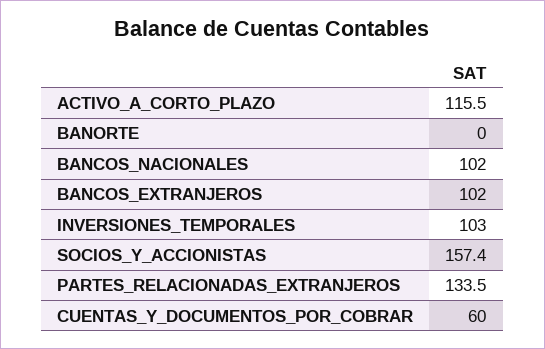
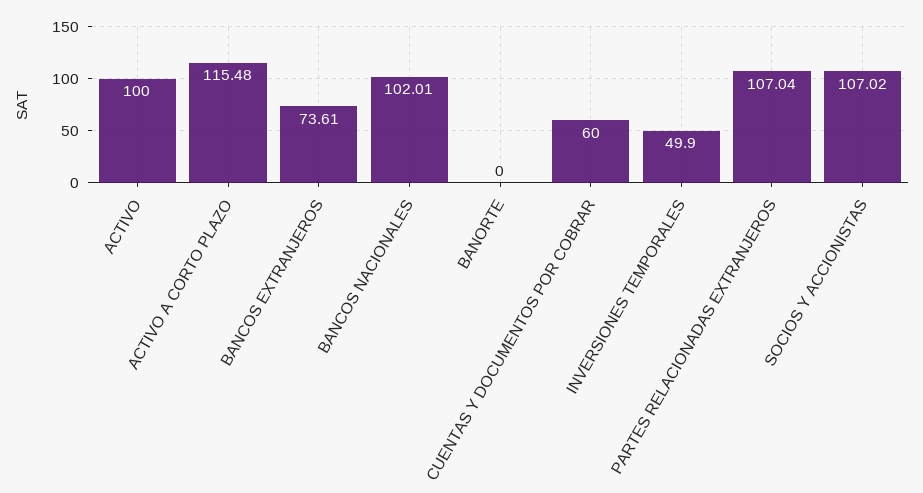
BANCOS_EXTRANJEROS: 102 -> 73.61
INVERSIONES_TEMPORALES: 103 -> 49.9
SOCIOS_Y_ACCIONISTAS: 157.4 -> 107.02
PARTES_RELACIONADAS_EXTRANJEROS: 133.5 -> 107.04
ACTIVO: none -> 100

